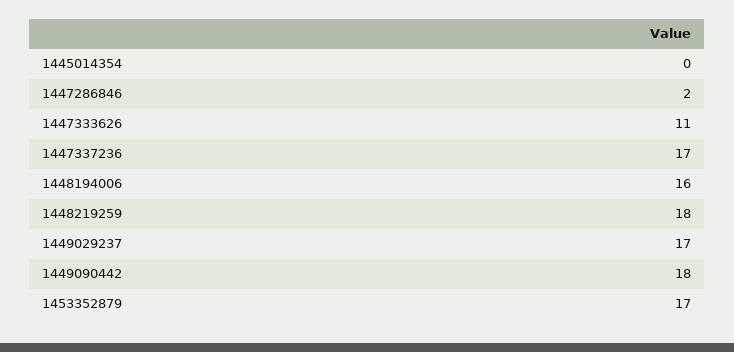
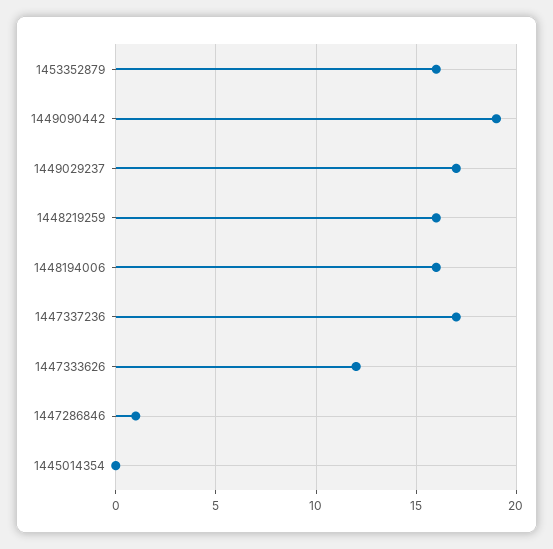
1447286846: 2 -> 1
1447333626: 11 -> 12
1448219259: 18 -> 16
1449090442: 18 -> 19
1453352879: 17 -> 16

